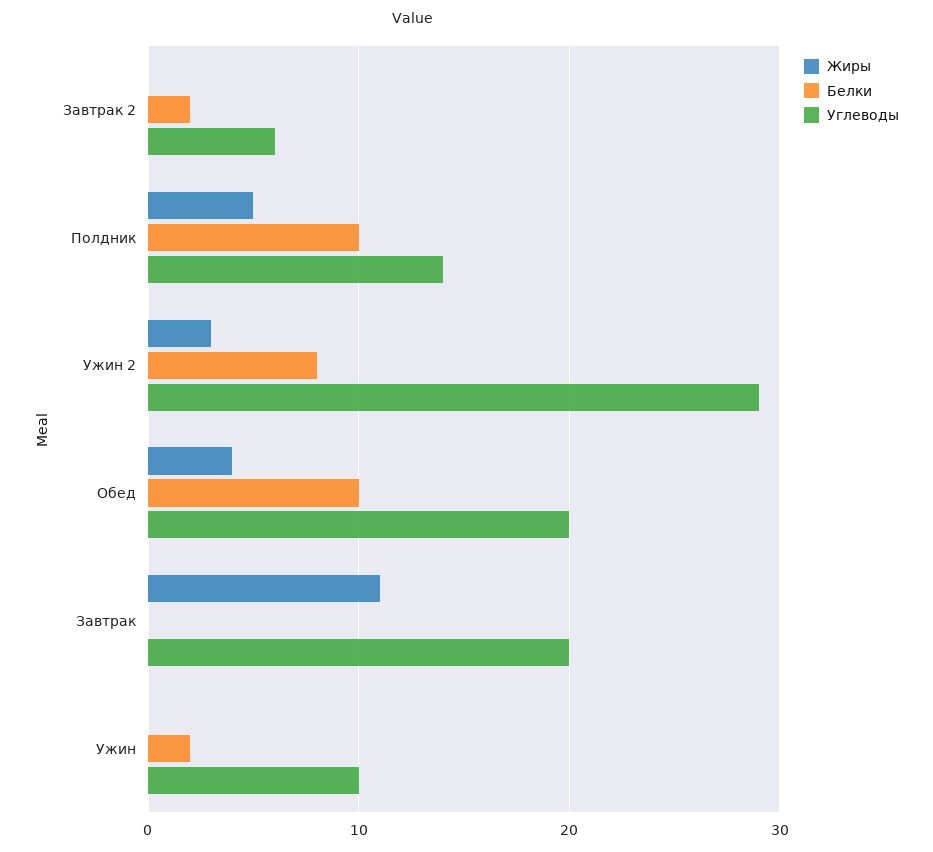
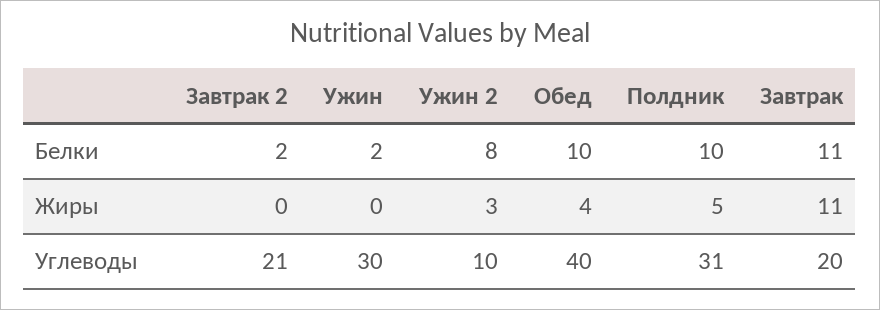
Углеводы, Завтрак 2: 6 -> 21
Углеводы, Полдник: 14 -> 31
Углеводы, Ужин 2: 29 -> 10
Углеводы, Обед: 20 -> 40
Белки, Завтрак: 0 -> 11
Углеводы, Ужин: 10 -> 30

